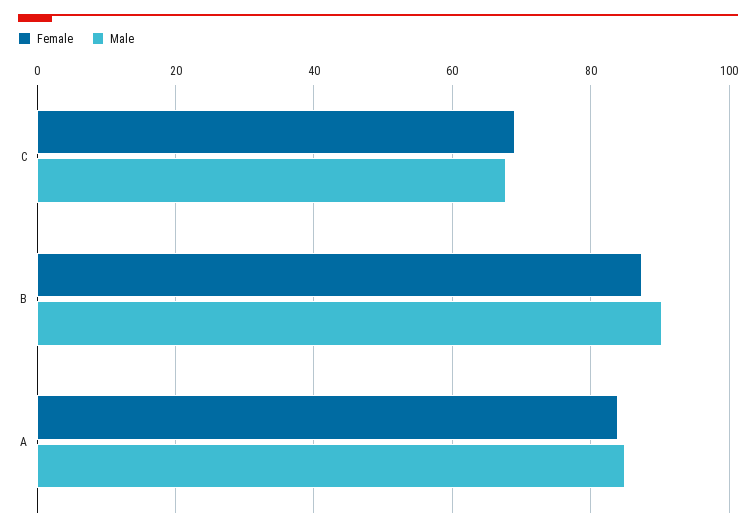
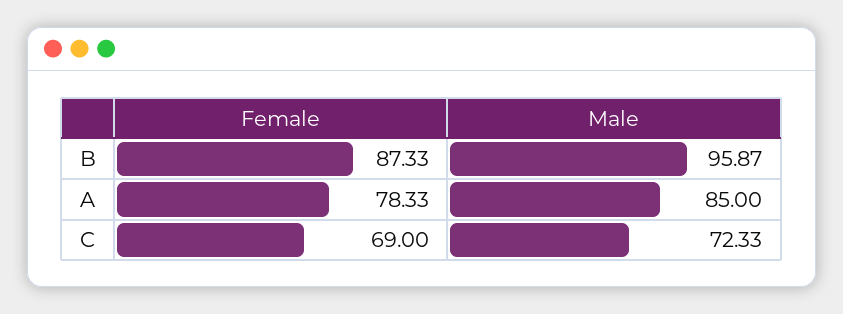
Male, C: 68 -> 72.33
Male, B: 90 -> 95.87
Female, A: 84 -> 78.33

